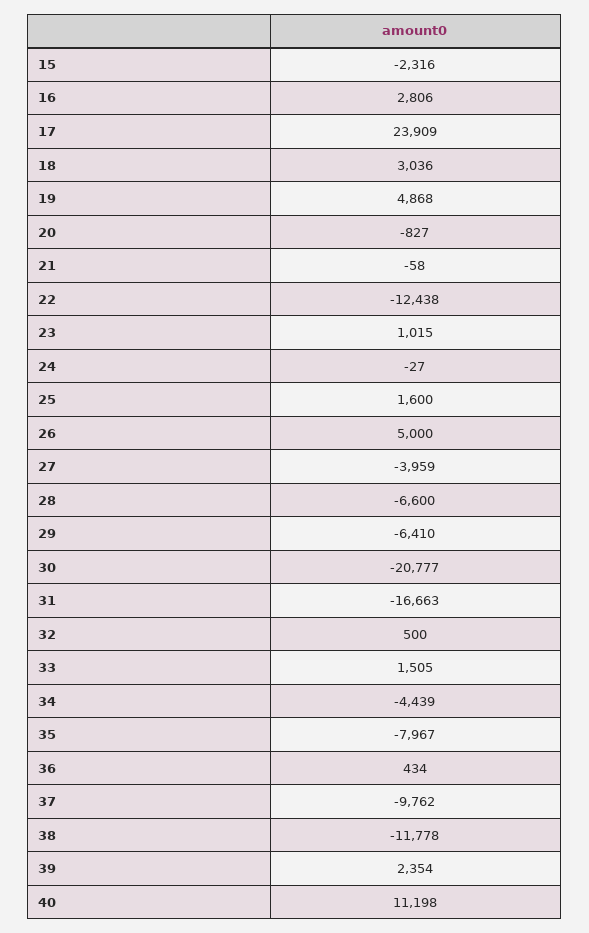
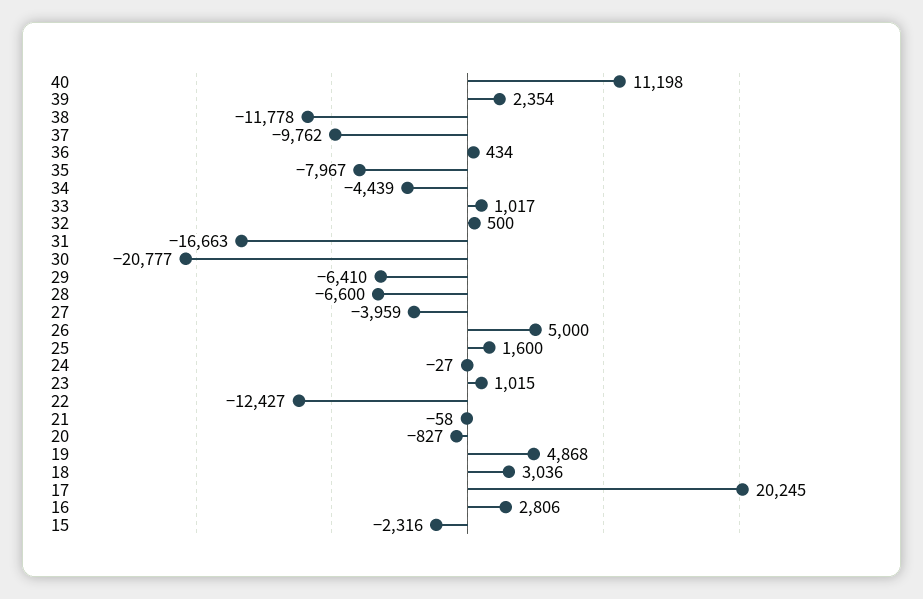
17: 23909 -> 20245
22: -12438 -> -12427
33: 1505 -> 1017

